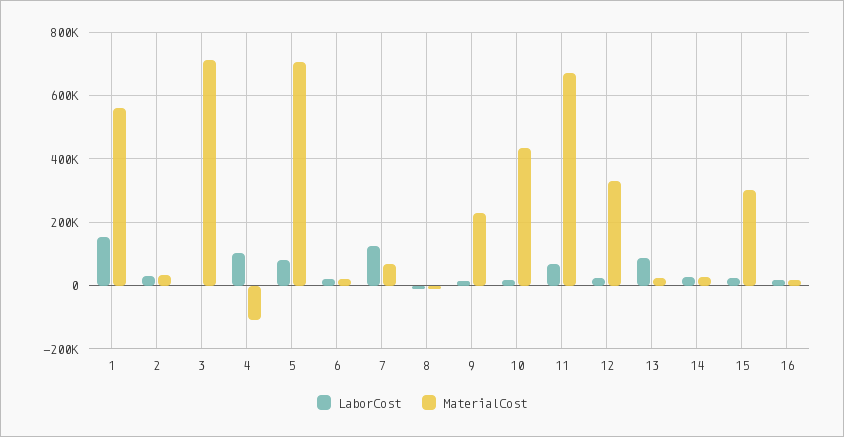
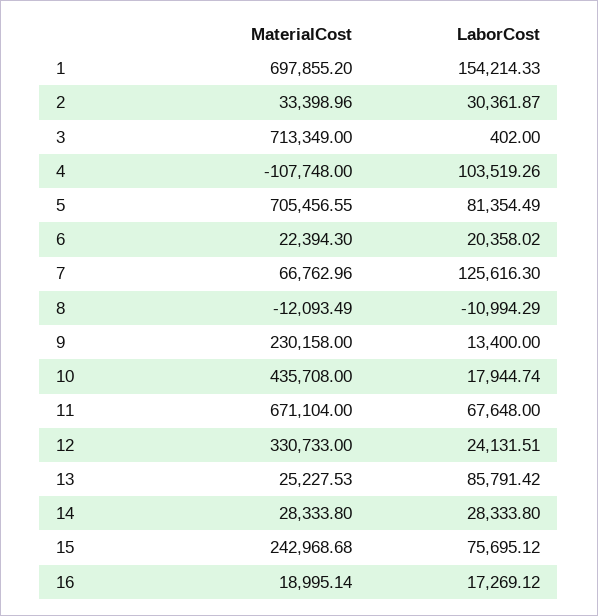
MaterialCost, 1: 560000 -> 697855.2
LaborCost, 15: 20000 -> 75695.12
MaterialCost, 15: 300000 -> 242968.68

